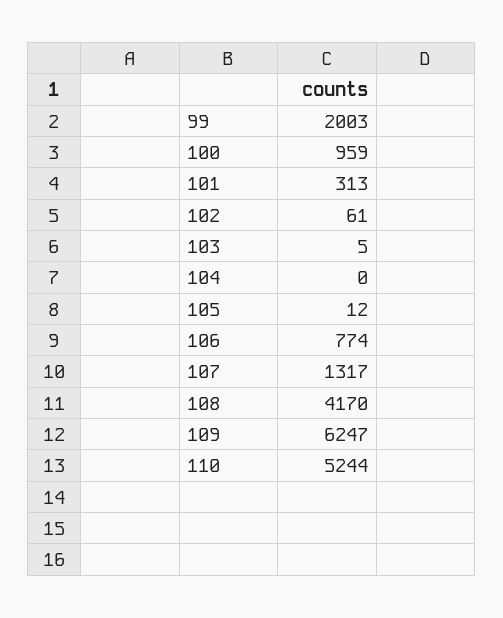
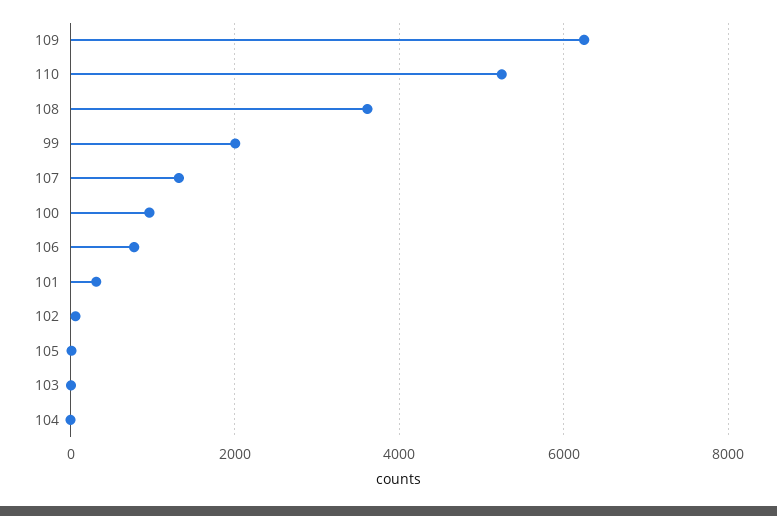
108: 4170 -> 3600

